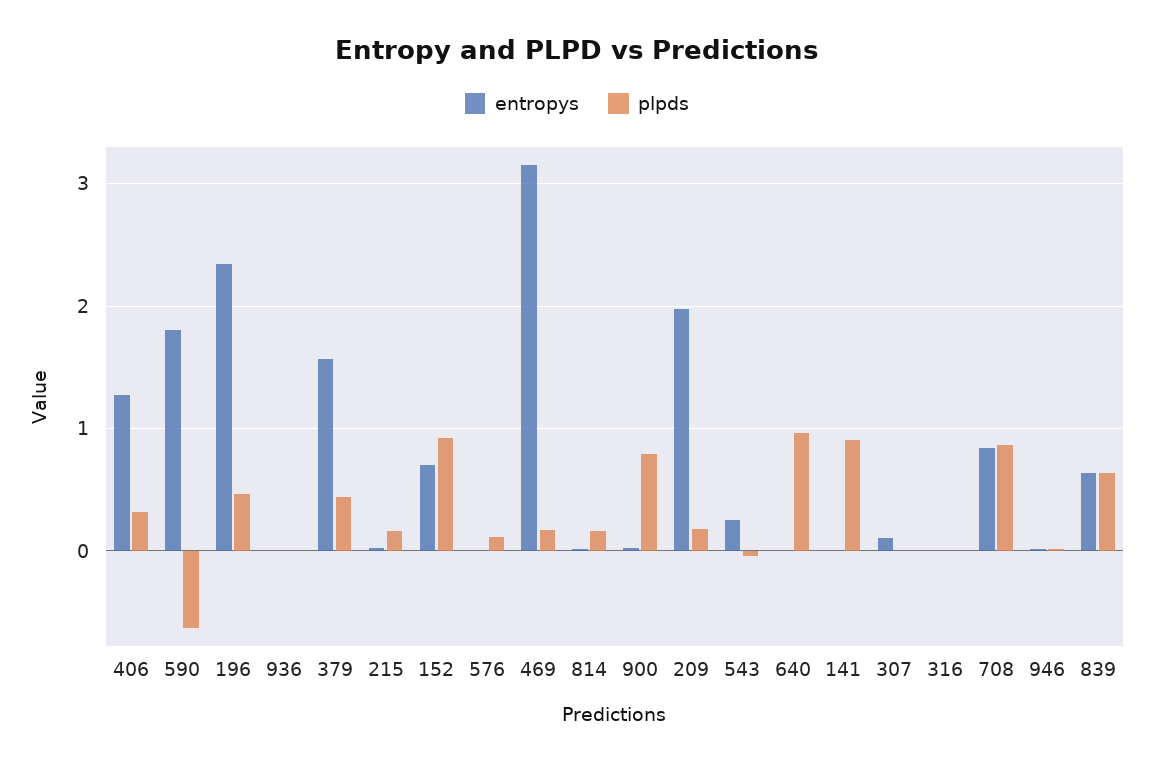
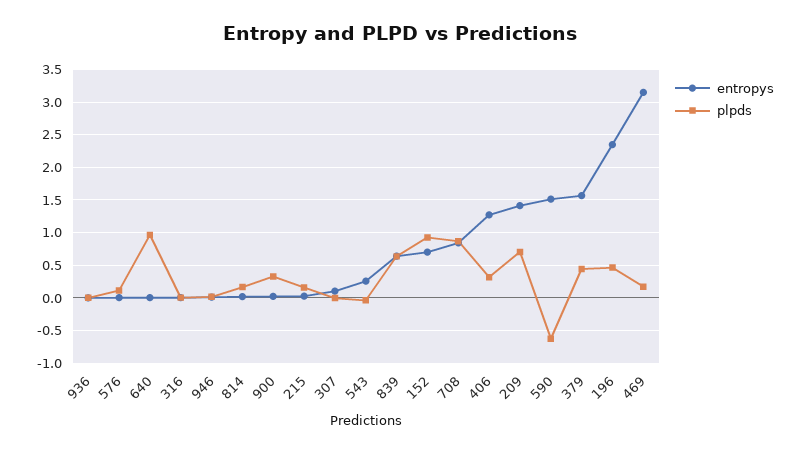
entropys, 590: 1.8 -> 1.5
plpds, 900: 0.8 -> 0.3
entropys, 209: 2 -> 1.4
plpds, 209: 0.2 -> 0.7
entropys, 141: 0 -> none
plpds, 141: 0.9 -> none

